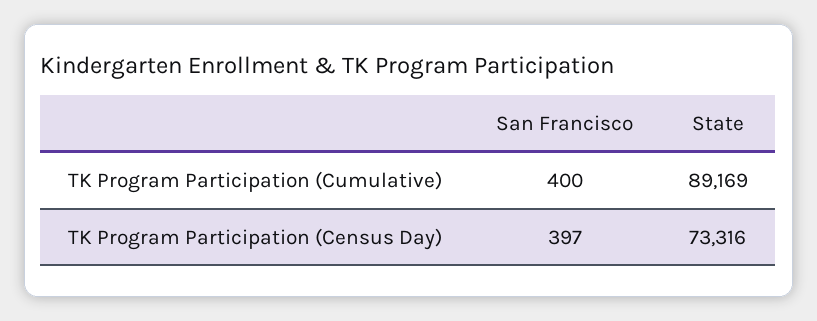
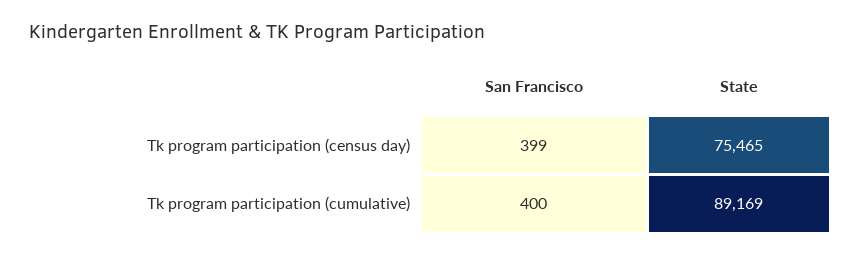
San Francisco, TK Program Participation (Census Day): 397 -> 399
State, TK Program Participation (Census Day): 73316 -> 75465

